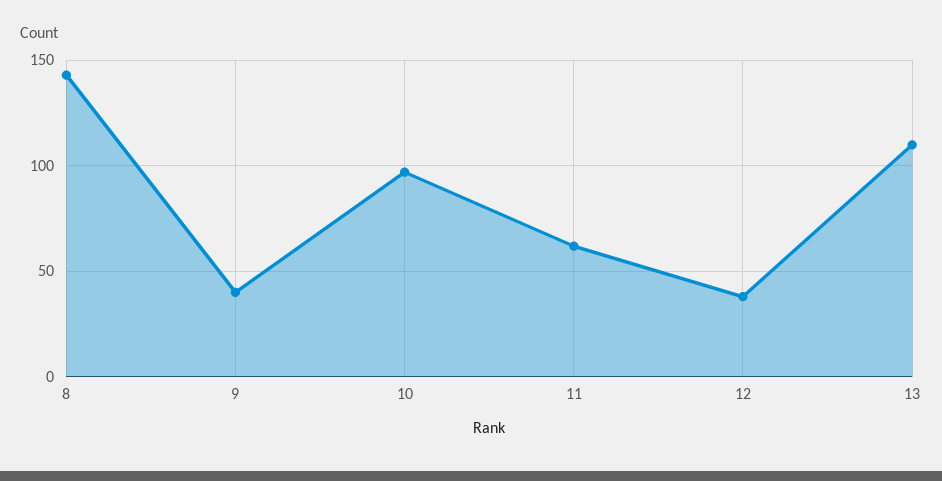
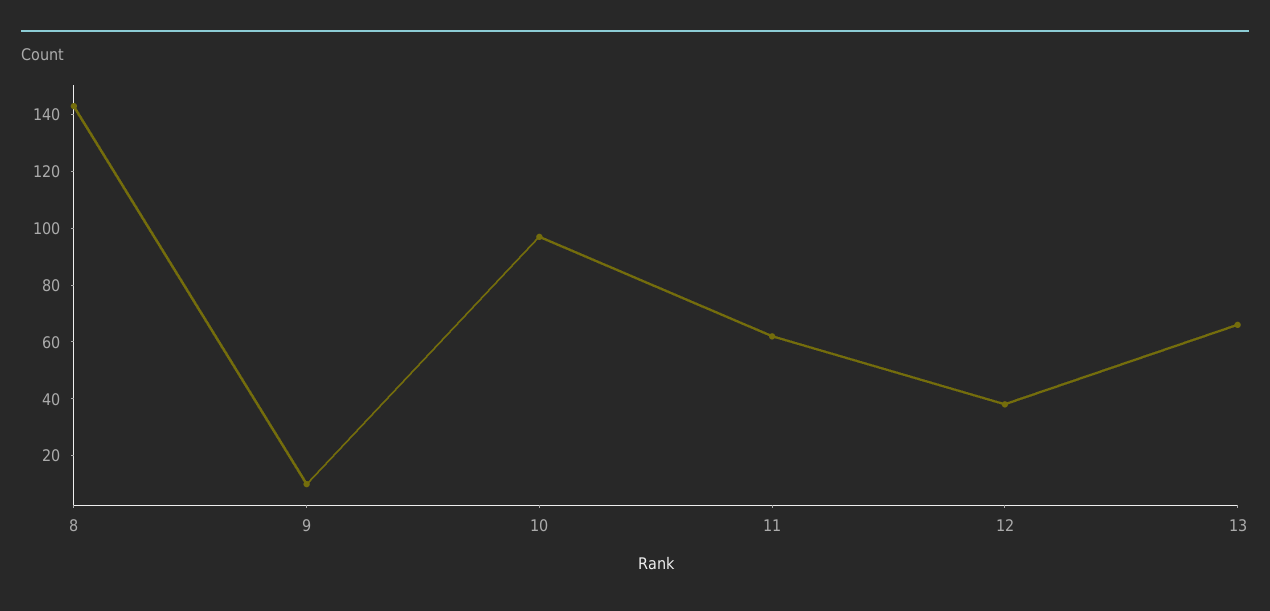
9: 40 -> 10
13: 110 -> 65

